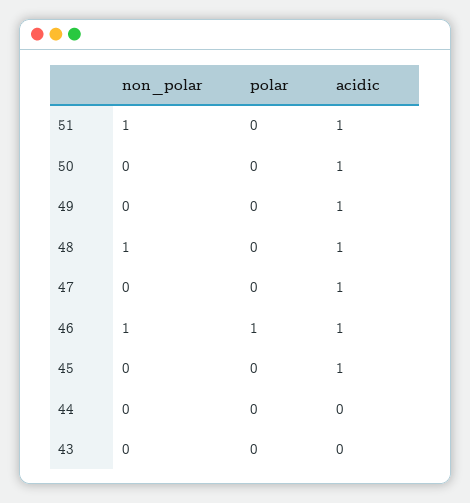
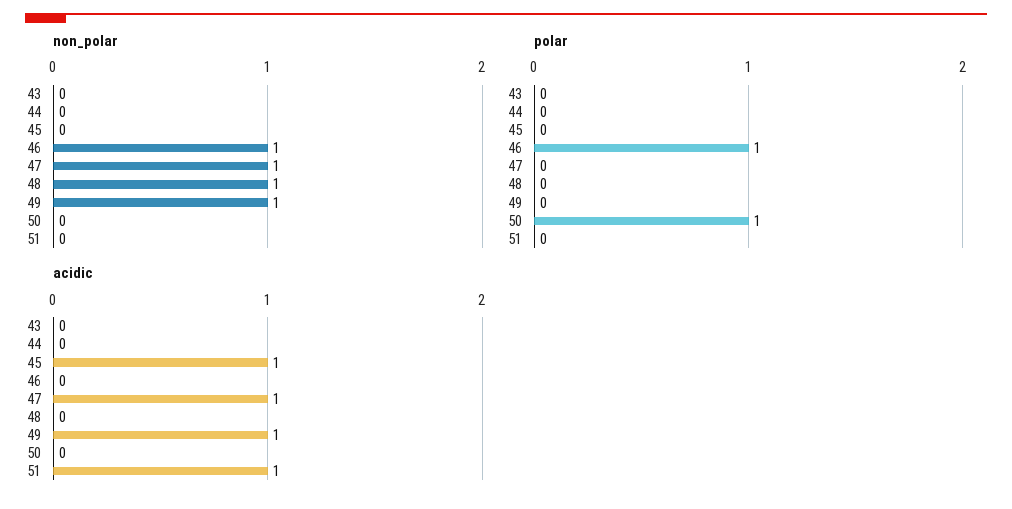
non_polar, 51: 1 -> 0
polar, 50: 0 -> 1
acidic, 50: 1 -> 0
non_polar, 49: 0 -> 1
acidic, 48: 1 -> 0
non_polar, 47: 0 -> 1
acidic, 46: 1 -> 0

